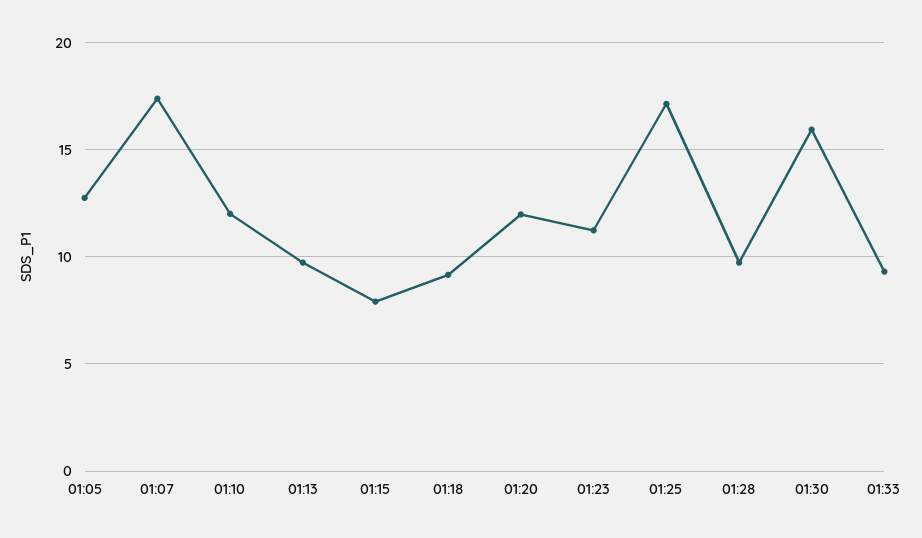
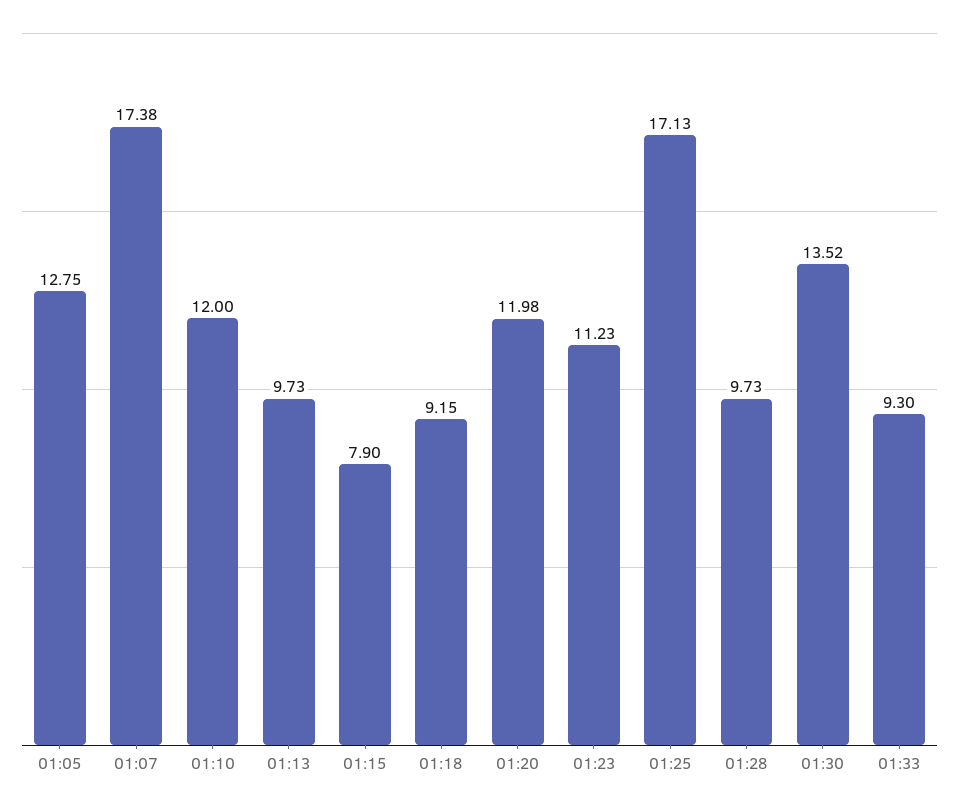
01:30: 16 -> 13.52

